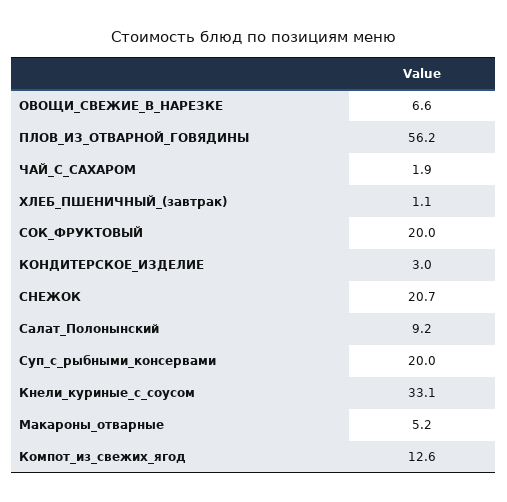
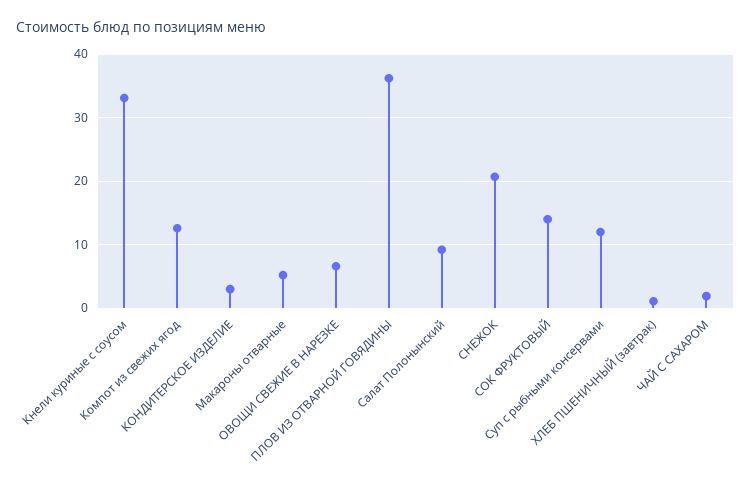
ПЛОВ_ИЗ_ОТВАРНОЙ_ГОВЯДИНЫ: 56.2 -> 36
СОК_ФРУКТОВЫЙ: 20 -> 14
Суп_с_рыбными_консервами: 20 -> 12

